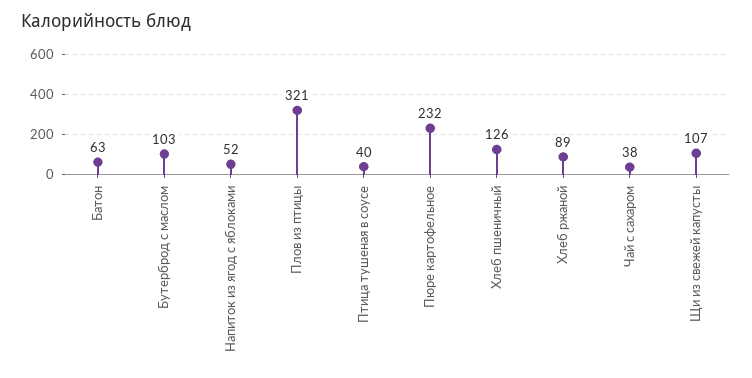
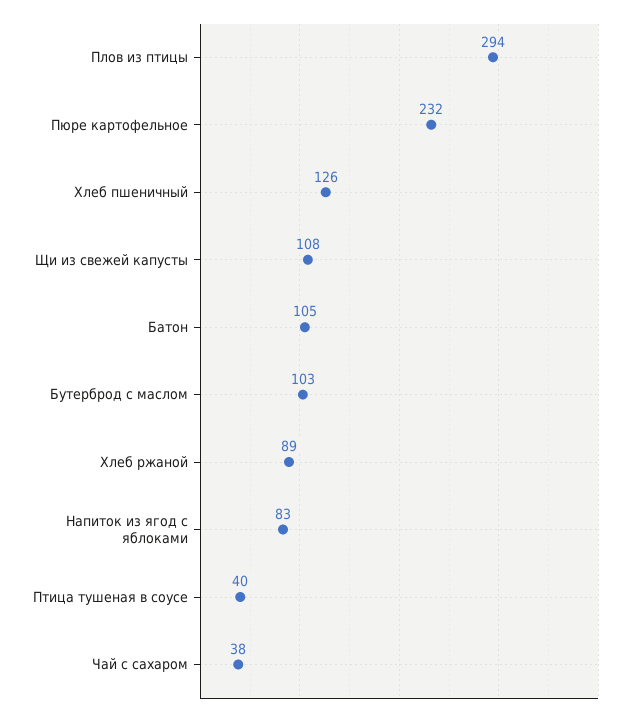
Батон: 63 -> 105
Напиток из ягод с яблоками: 52 -> 83
Плов из птицы: 321 -> 294
Щи из свежей капусты: 107 -> 108

